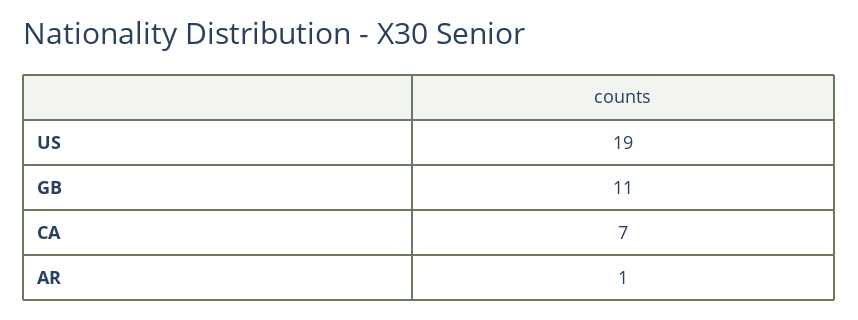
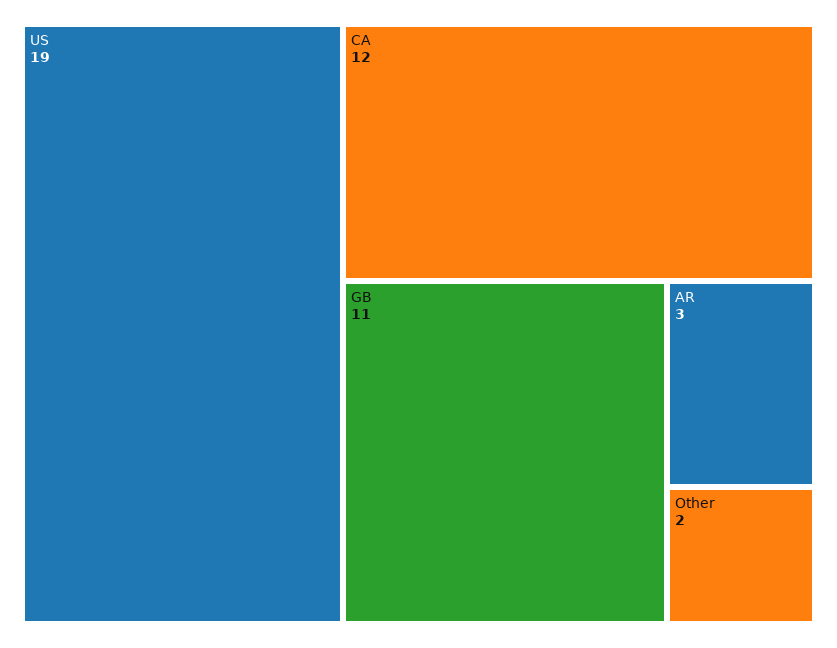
CA: 7 -> 12
AR: 1 -> 3
Other: none -> 2

